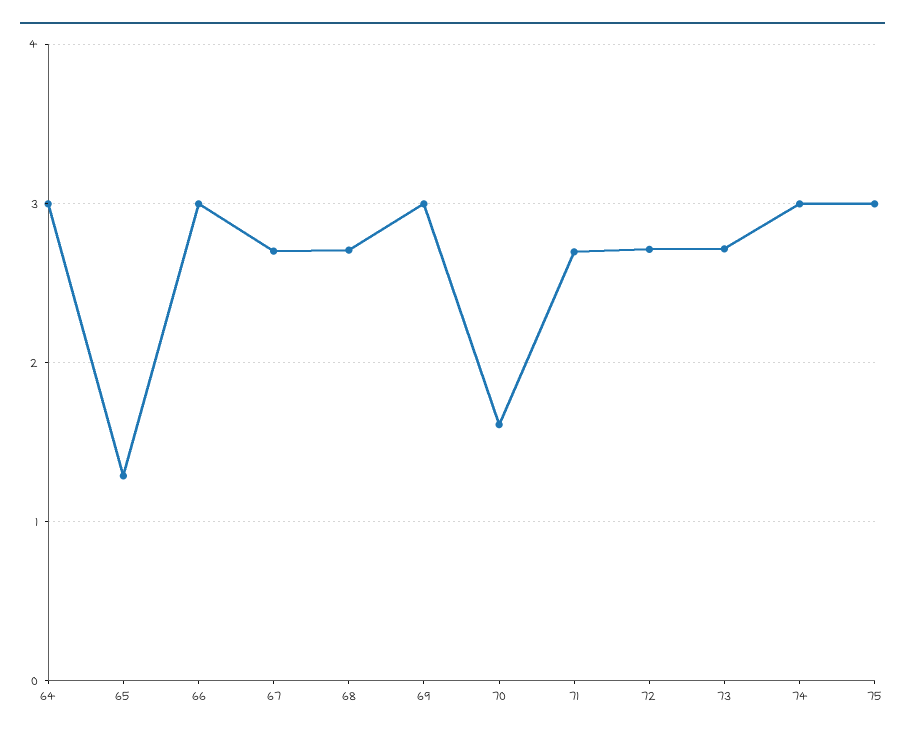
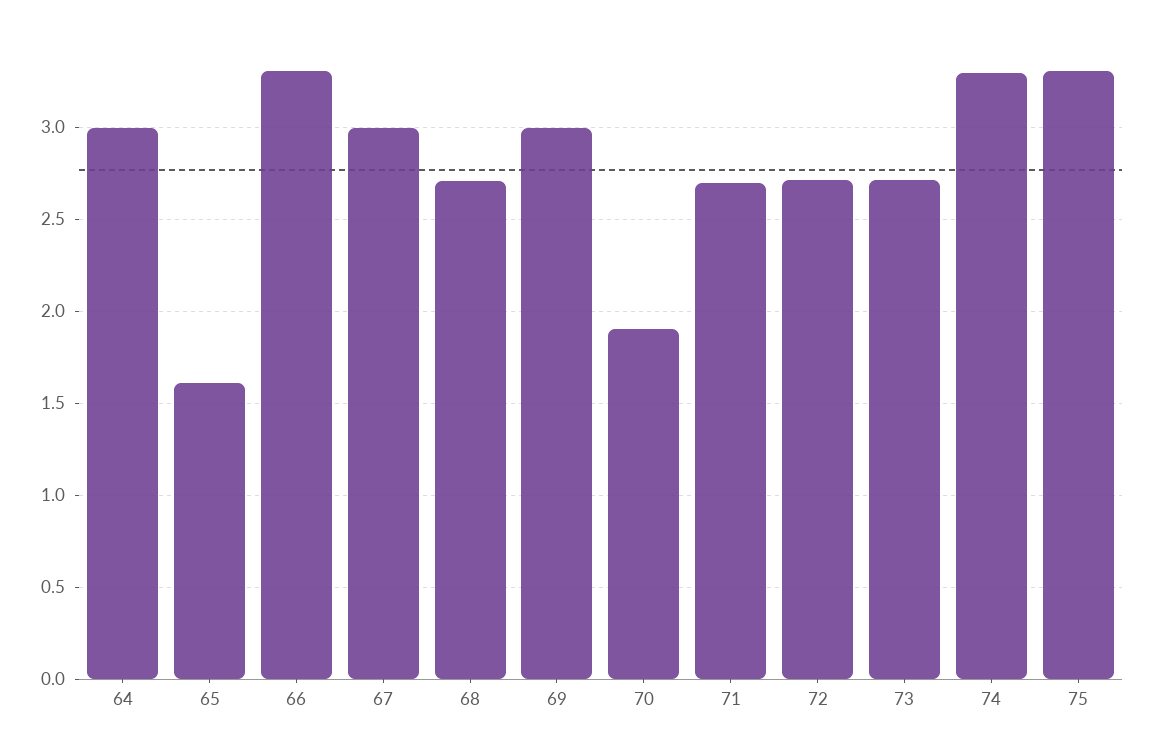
65: 1.3 -> 1.6
66: 3 -> 3.3
67: 2.7 -> 3
70: 1.6 -> 1.9
74: 3 -> 3.3
75: 3 -> 3.3

